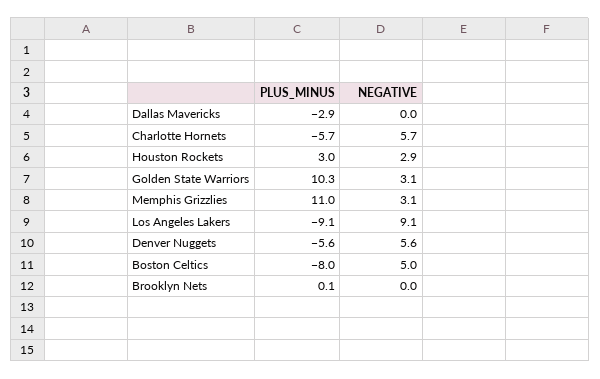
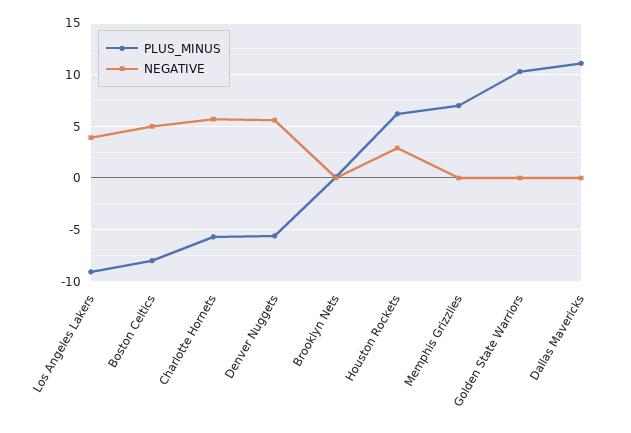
PLUS_MINUS, Dallas Mavericks: -2.9 -> 11
PLUS_MINUS, Houston Rockets: 3 -> 6
NEGATIVE, Golden State Warriors: 3.1 -> 0
PLUS_MINUS, Memphis Grizzlies: 11 -> 7
NEGATIVE, Memphis Grizzlies: 3.1 -> 0
NEGATIVE, Los Angeles Lakers: 9.1 -> 4

